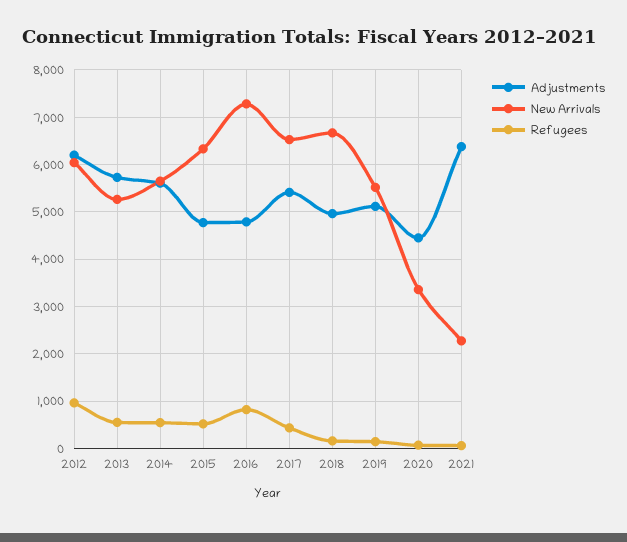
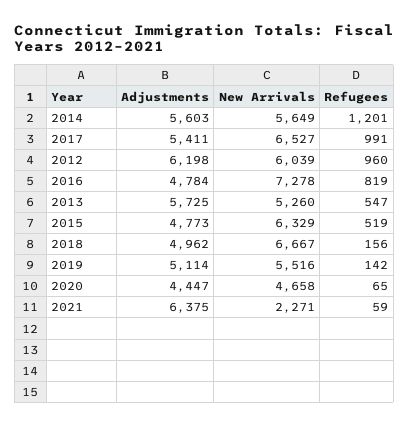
Refugees, 2014: 600 -> 1201
Refugees, 2017: 400 -> 991
New Arrivals, 2020: 3400 -> 4658

